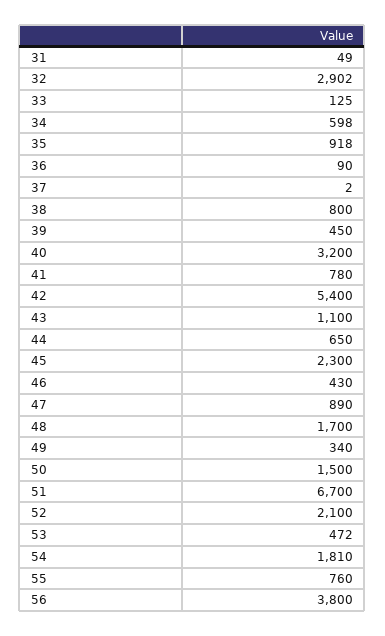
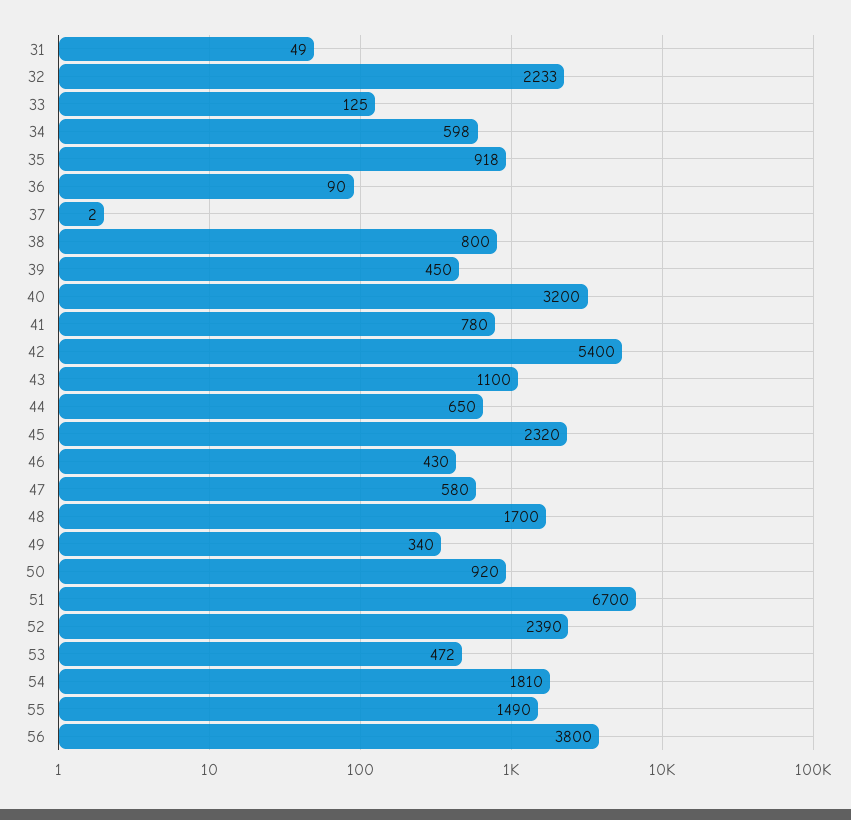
32: 2902 -> 2233
45: 2300 -> 2320
47: 890 -> 580
50: 1500 -> 920
52: 2100 -> 2390
55: 760 -> 1490

